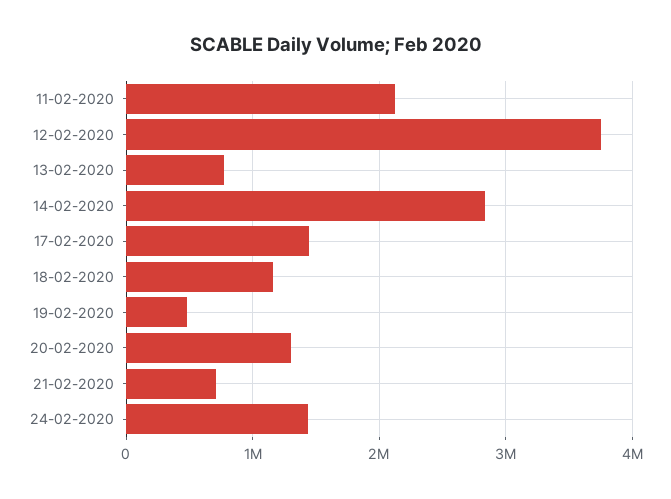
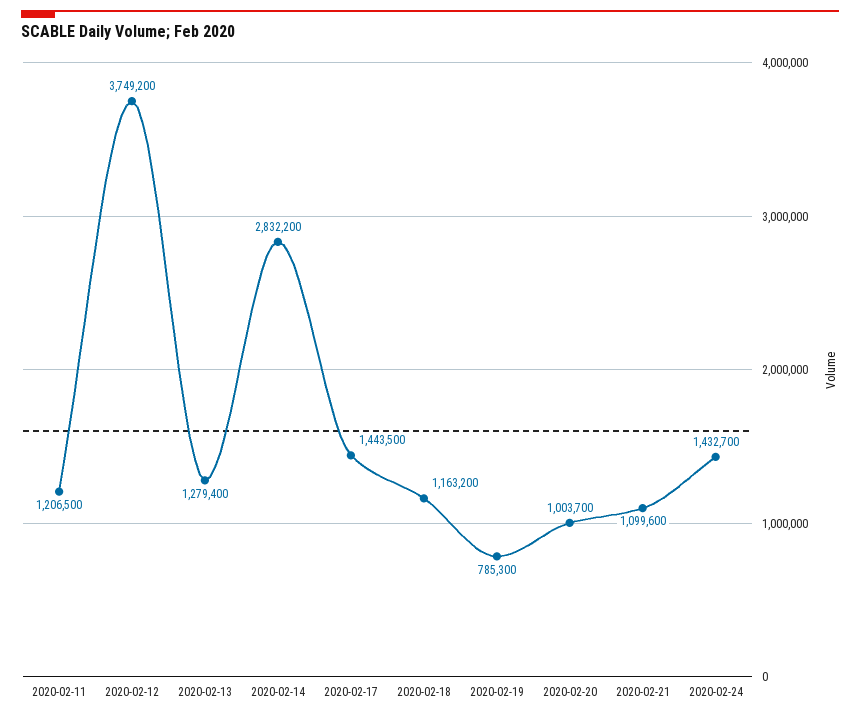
11-02-2020: 2100000 -> 1206500
13-02-2020: 800000 -> 1279400
19-02-2020: 500000 -> 785300
20-02-2020: 1300000 -> 1003700
21-02-2020: 700000 -> 1099600

